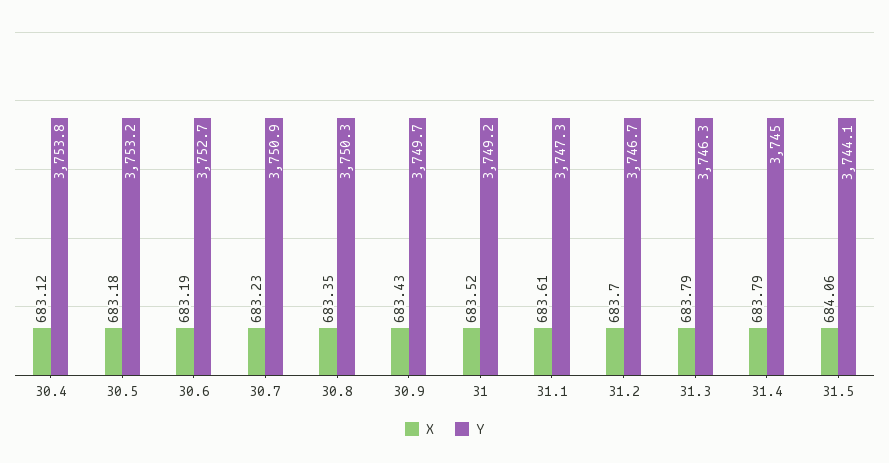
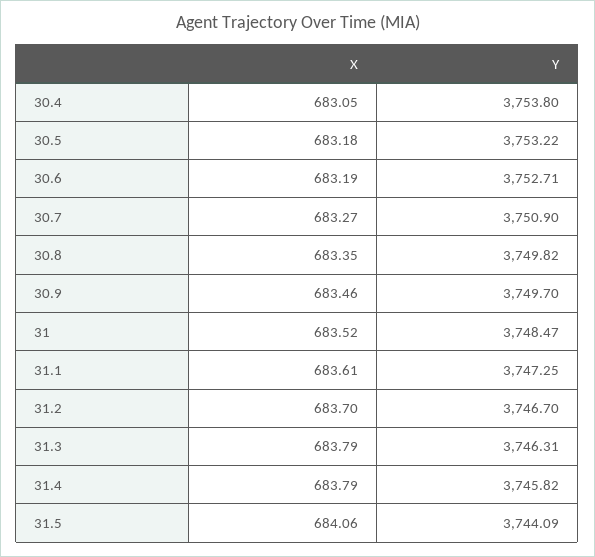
X, 30.4: 683.12 -> 683.05
X, 30.7: 683.23 -> 683.27
Y, 30.8: 3750.3 -> 3749.82
X, 30.9: 683.43 -> 683.46
Y, 31: 3749.2 -> 3748.47
Y, 31.4: 3745 -> 3745.82

